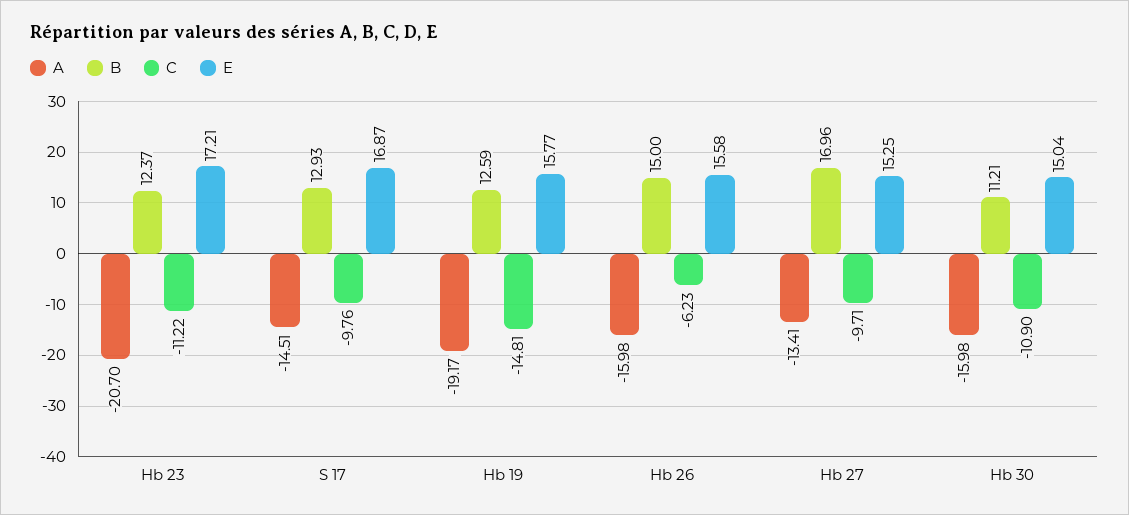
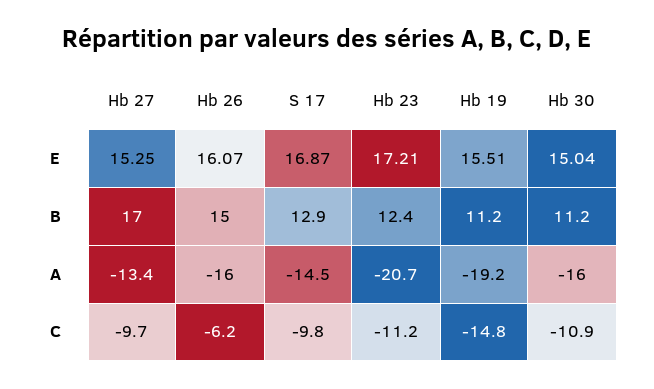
B, Hb 19: 12.59 -> 11.2
E, Hb 19: 15.77 -> 15.51
E, Hb 26: 15.58 -> 16.07

